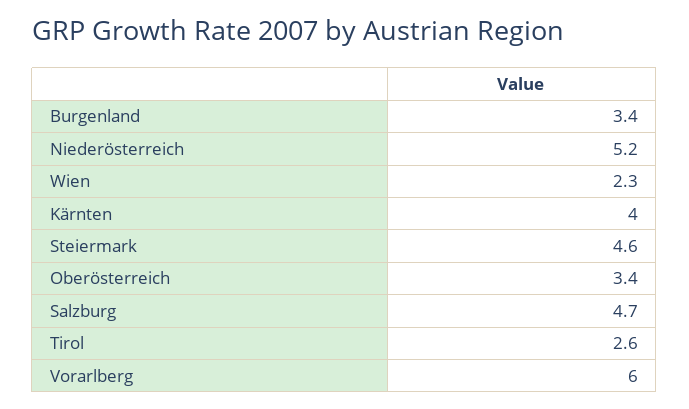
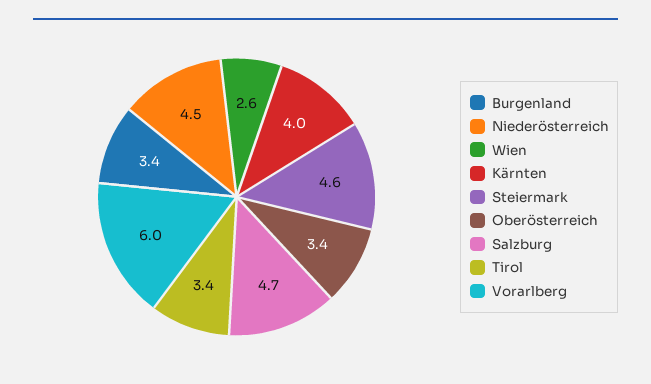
Niederösterreich: 5.2 -> 4.5
Wien: 2.3 -> 2.6
Tirol: 2.6 -> 3.4

